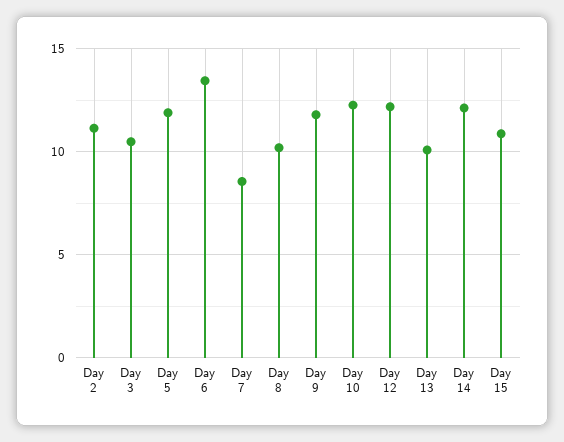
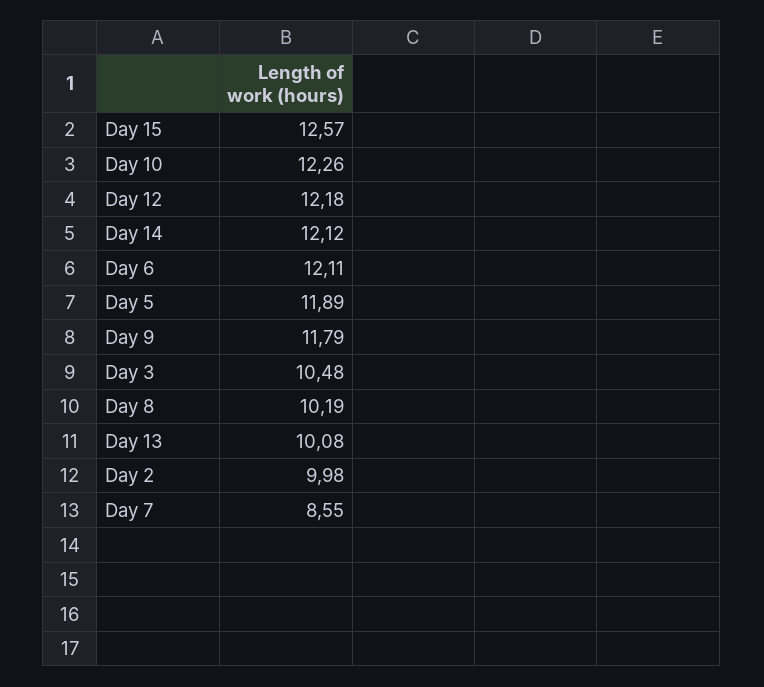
Day 2: 11 -> 9.98
Day 6: 13.5 -> 12.11
Day 15: 11 -> 12.57

